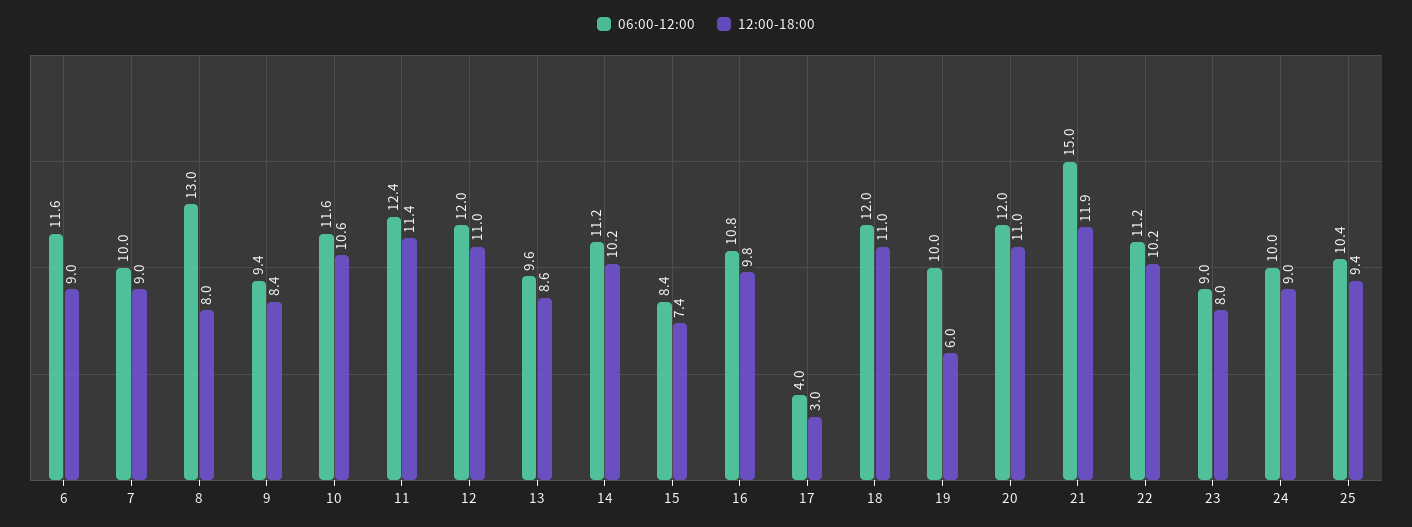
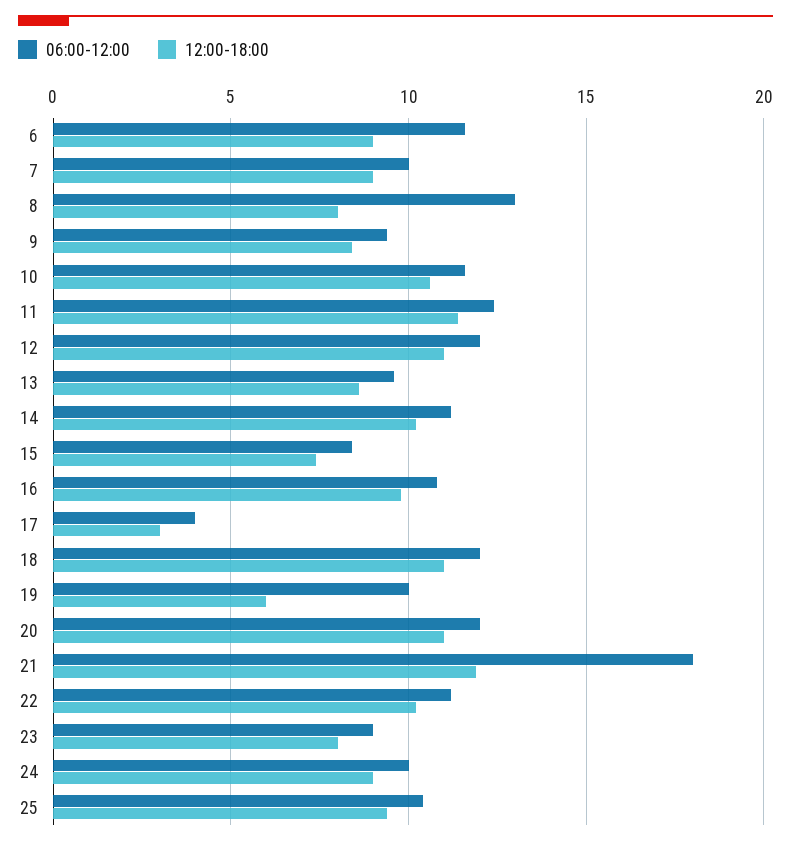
06:00-12:00, 21: 15 -> 18

